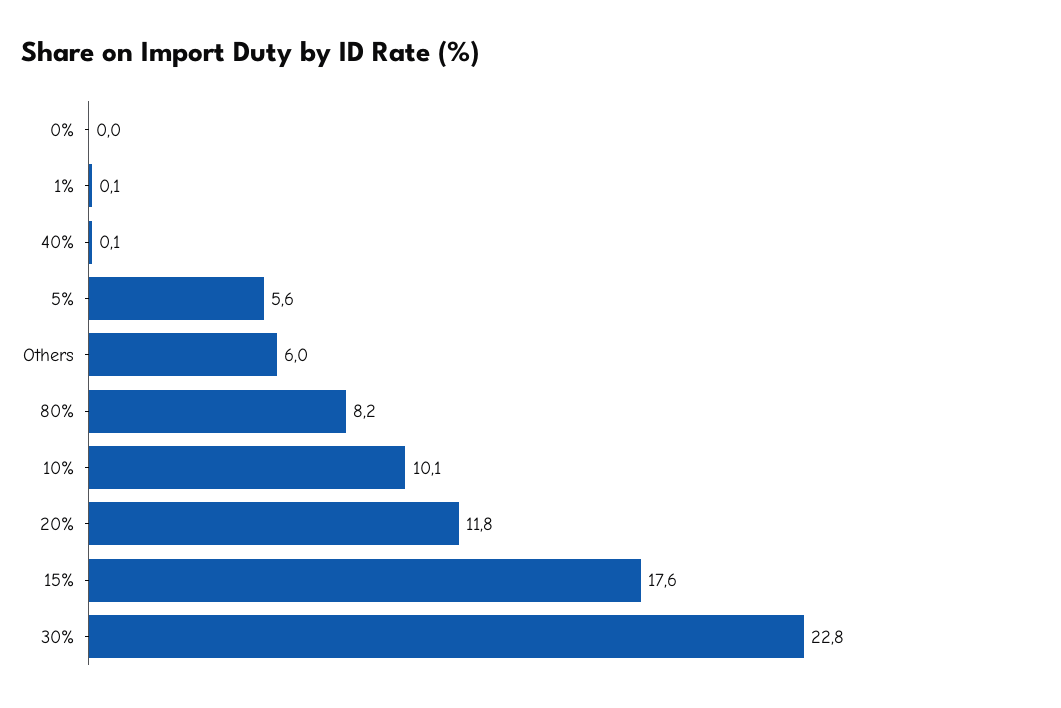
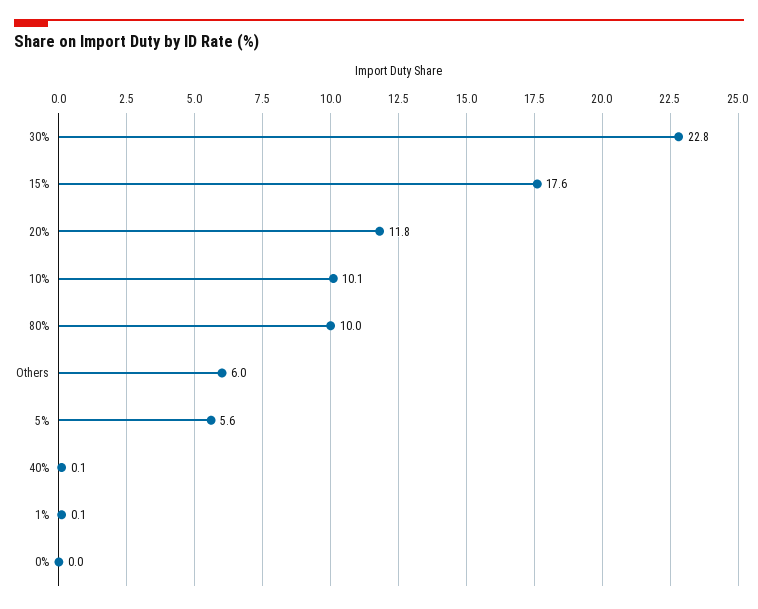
80%: 8.2 -> 10

